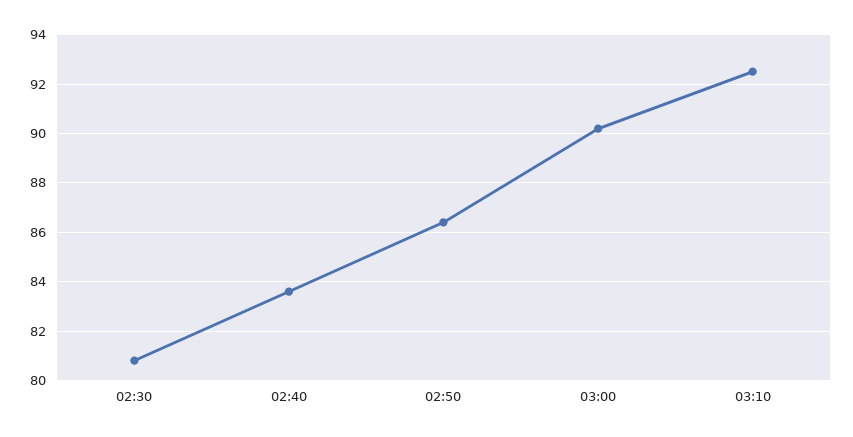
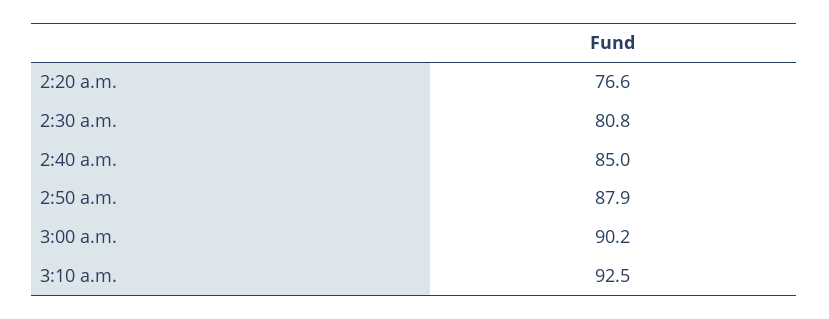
02:40: 83.5 -> 85
02:50: 86.5 -> 87.9
2:20 a.m.: none -> 76.6

